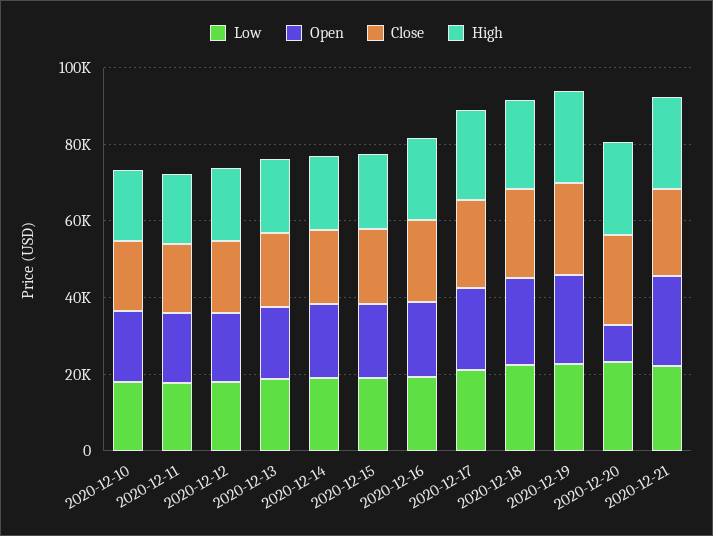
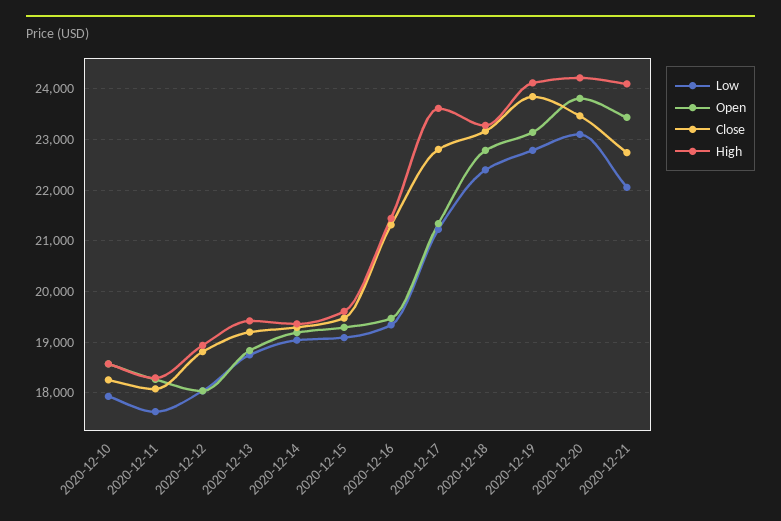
Open, 2020-12-20: 10000 -> 23800

